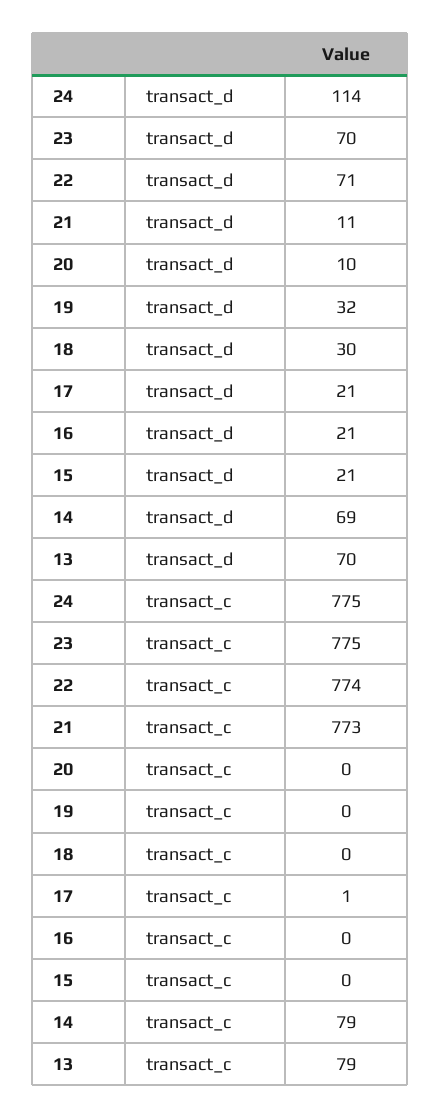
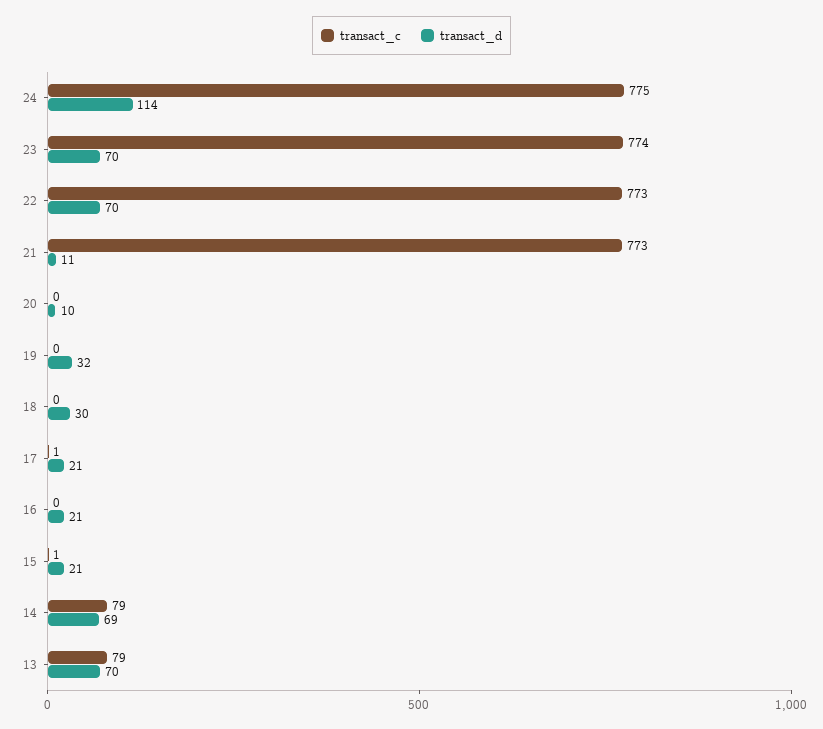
transact_d, 22: 71 -> 70
transact_c, 23: 775 -> 774
transact_c, 22: 774 -> 773
transact_c, 15: 0 -> 1

